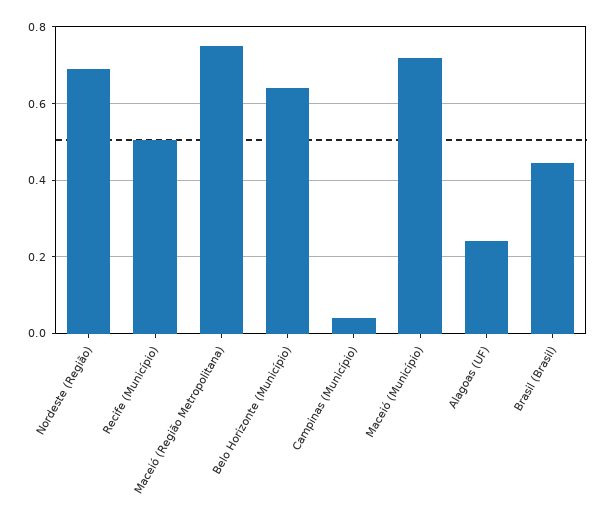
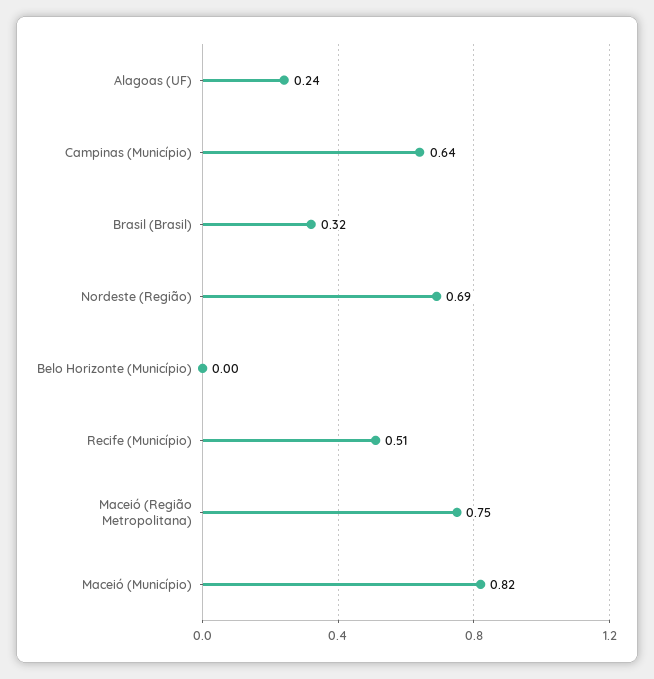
Belo Horizonte (Município): 0.64 -> 0
Campinas (Município): 0.04 -> 0.64
Maceió (Município): 0.72 -> 0.82
Brasil (Brasil): 0.44 -> 0.32

